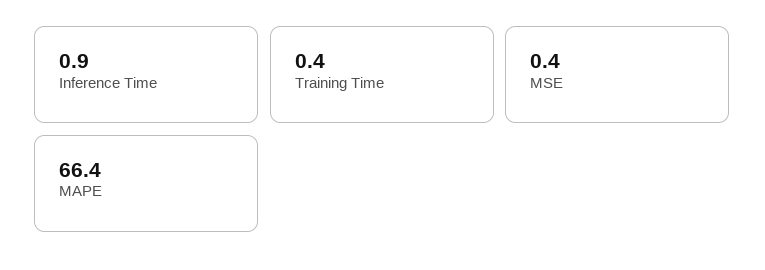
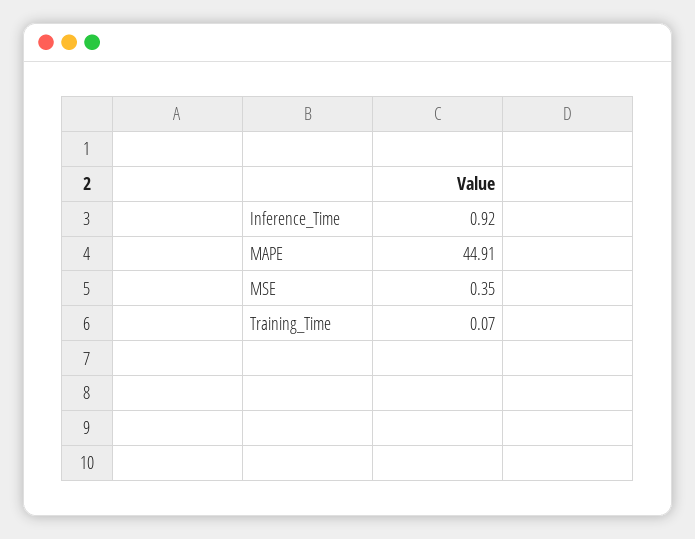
Training Time: 0.4 -> 0.07
MAPE: 66.4 -> 44.91

